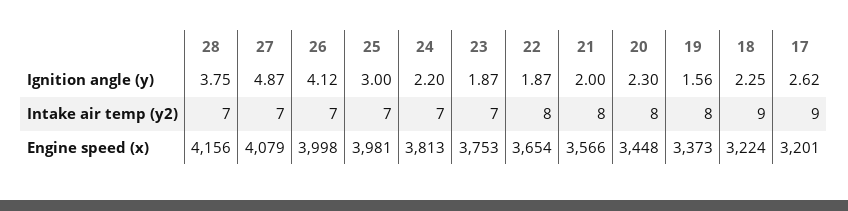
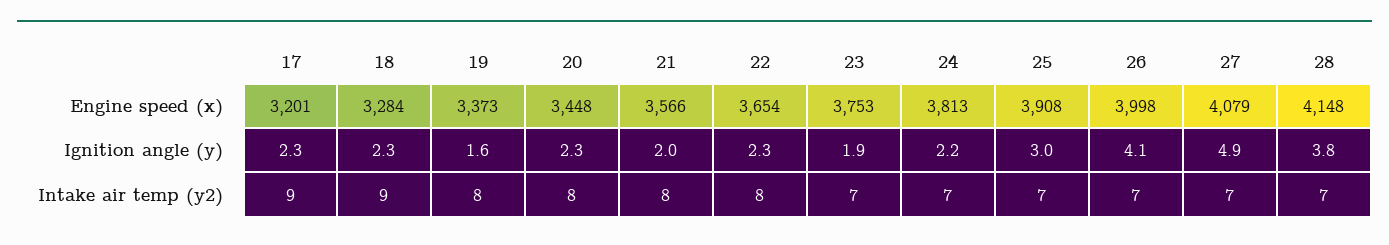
22, Ignition angle (y): 1.87 -> 2.3
17, Ignition angle (y): 2.62 -> 2.3
28, Engine speed (x): 4156 -> 4148
25, Engine speed (x): 3981 -> 3908
18, Engine speed (x): 3224 -> 3284

